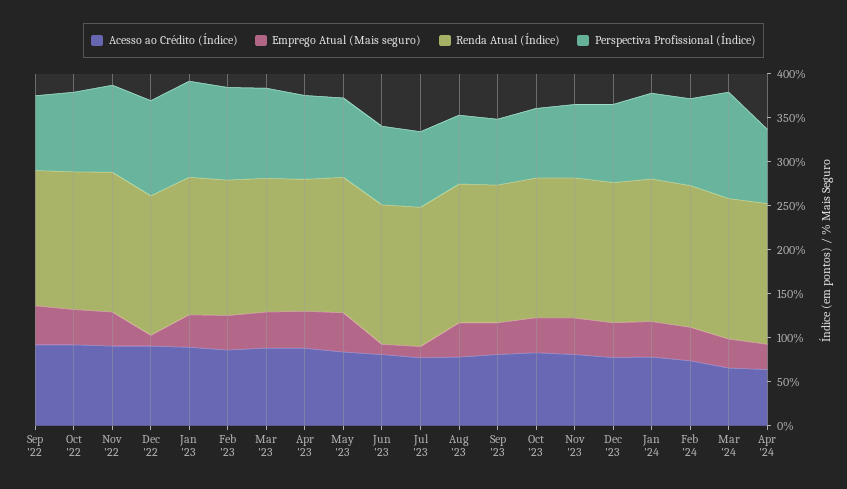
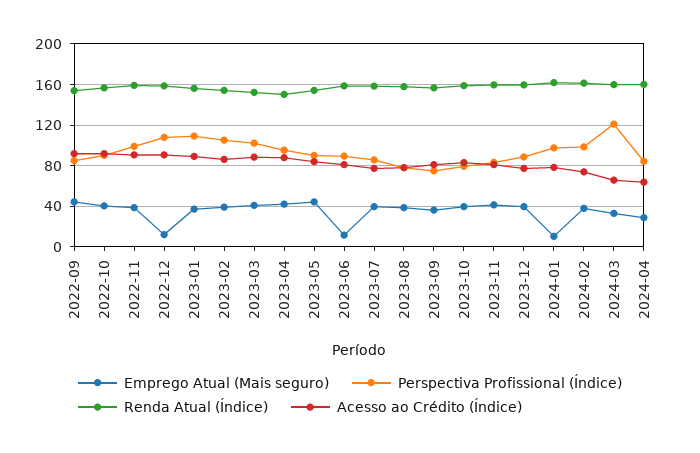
Emprego Atual (Mais seguro), Jul '23: 10 -> 40
Emprego Atual (Mais seguro), Jan '24: 40 -> 10

